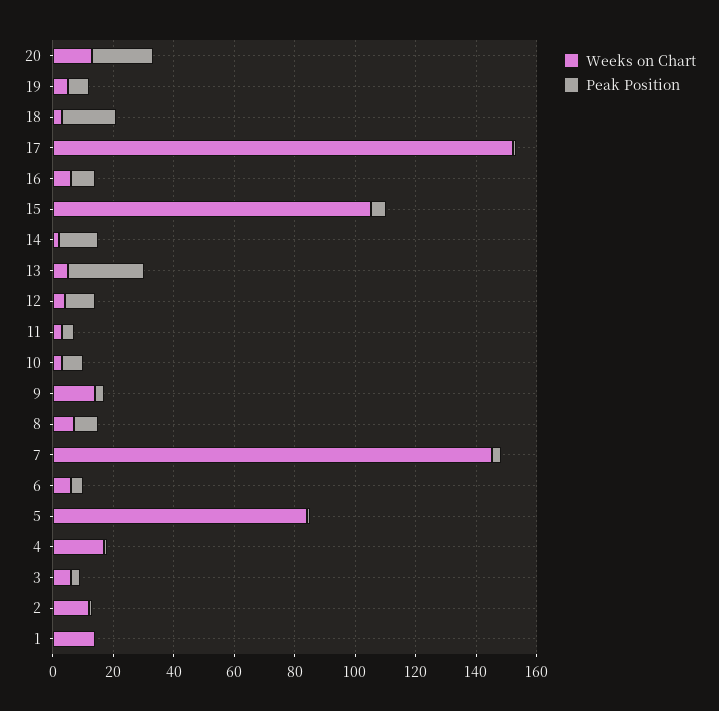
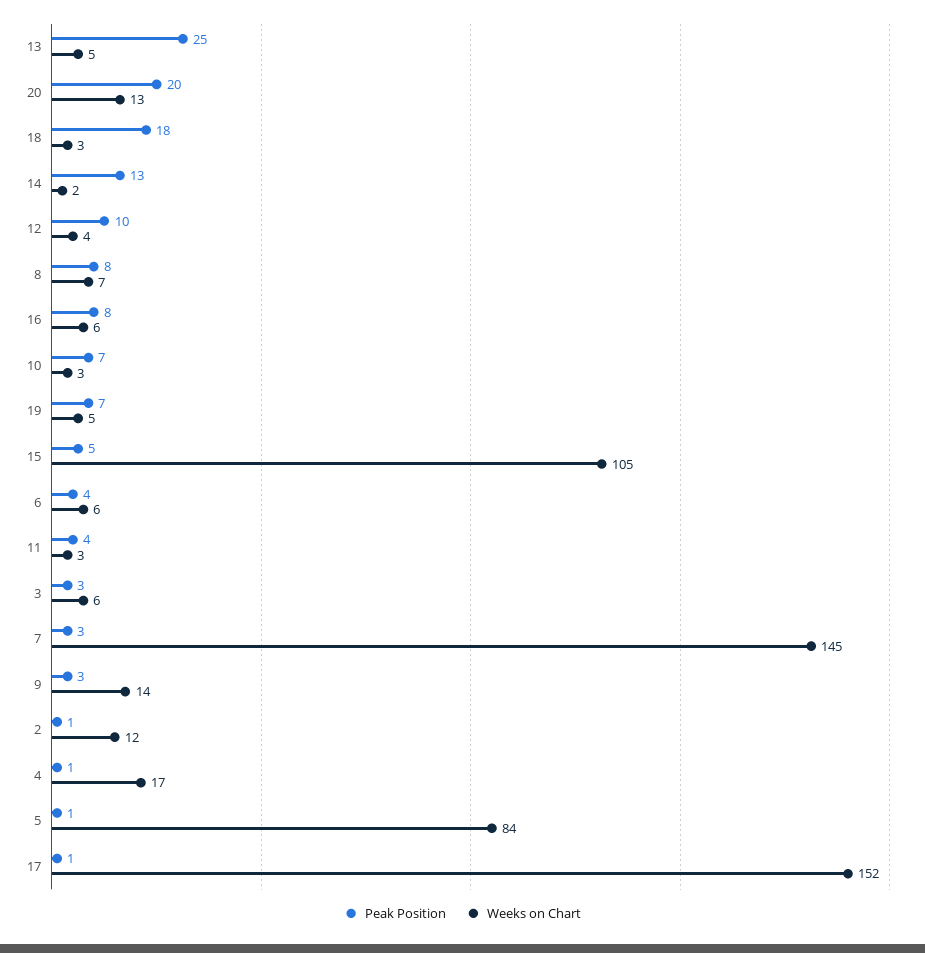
Weeks on Chart, 1: 15 -> none
Peak Position, 1: 0 -> none

